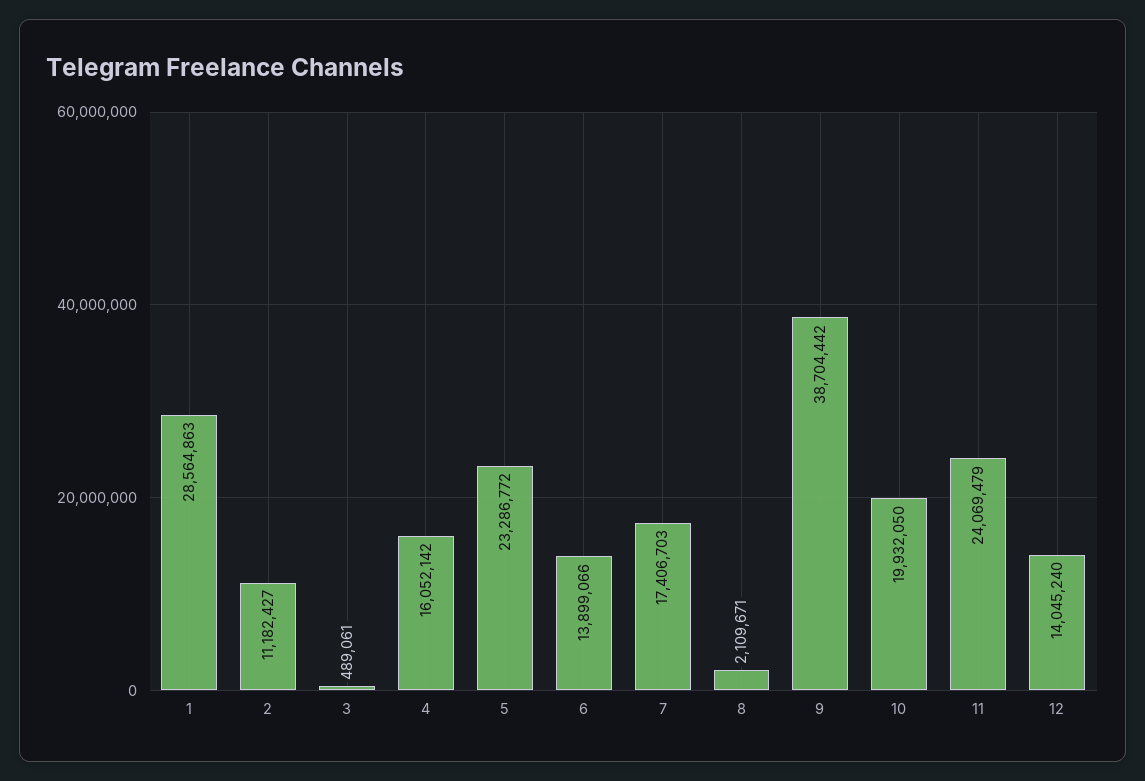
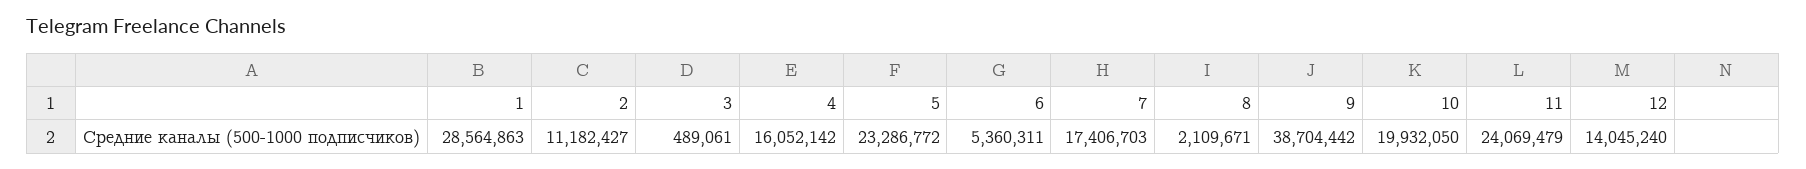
6: 13899066 -> 5360311

